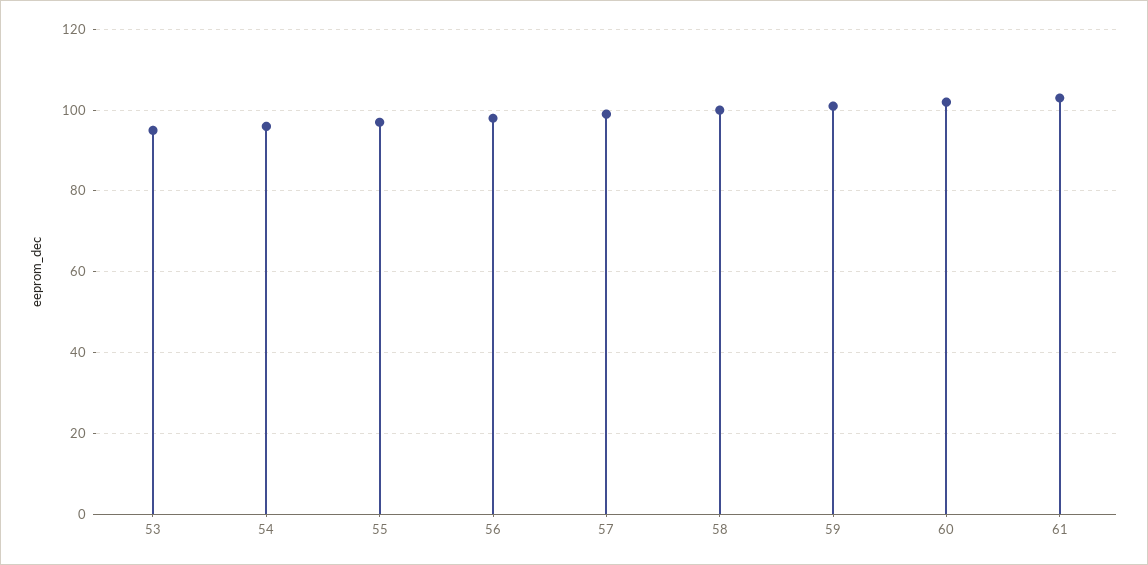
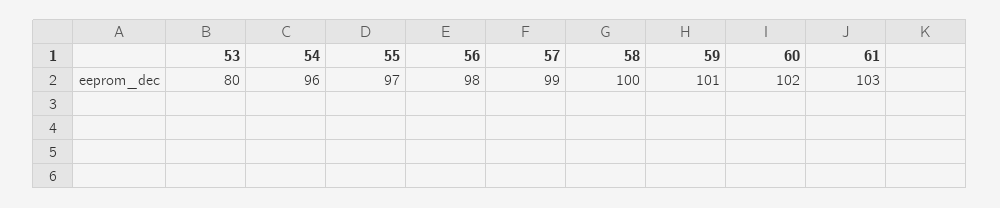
53: 95 -> 80

